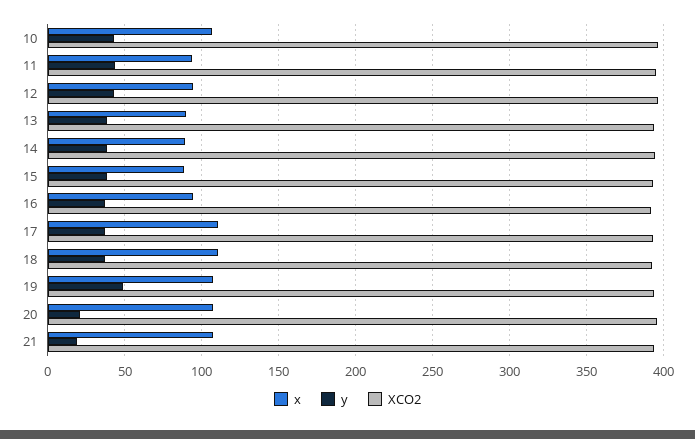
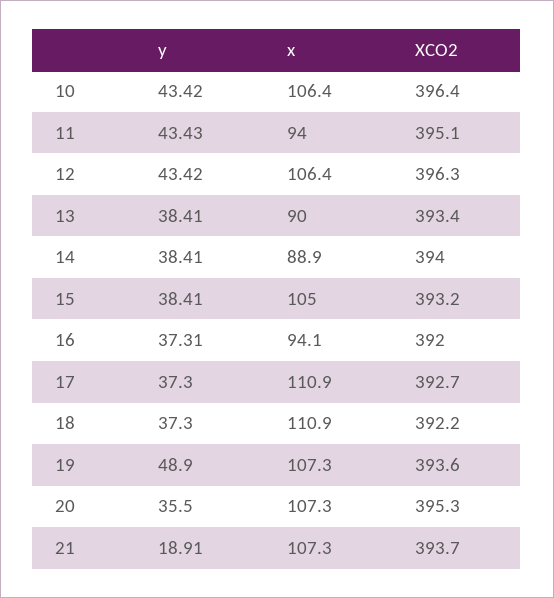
x, 12: 95 -> 106.4
x, 15: 90 -> 105
y, 20: 20 -> 35.5

